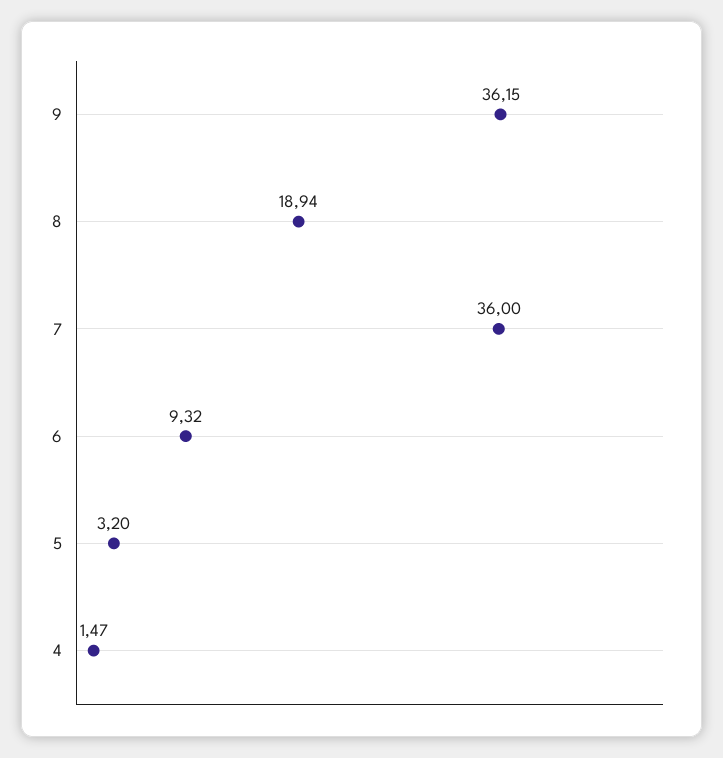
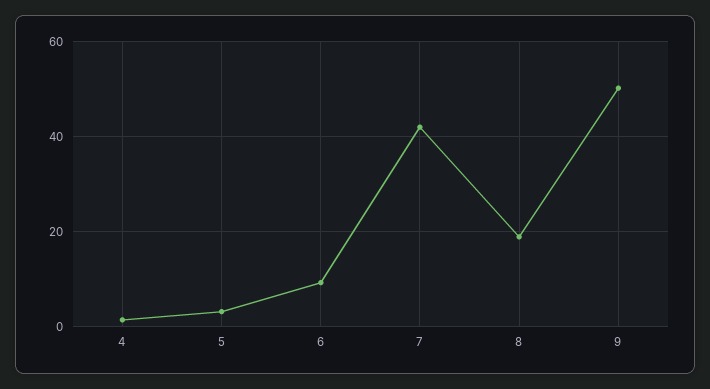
9: 36.15 -> 50
7: 36 -> 42

